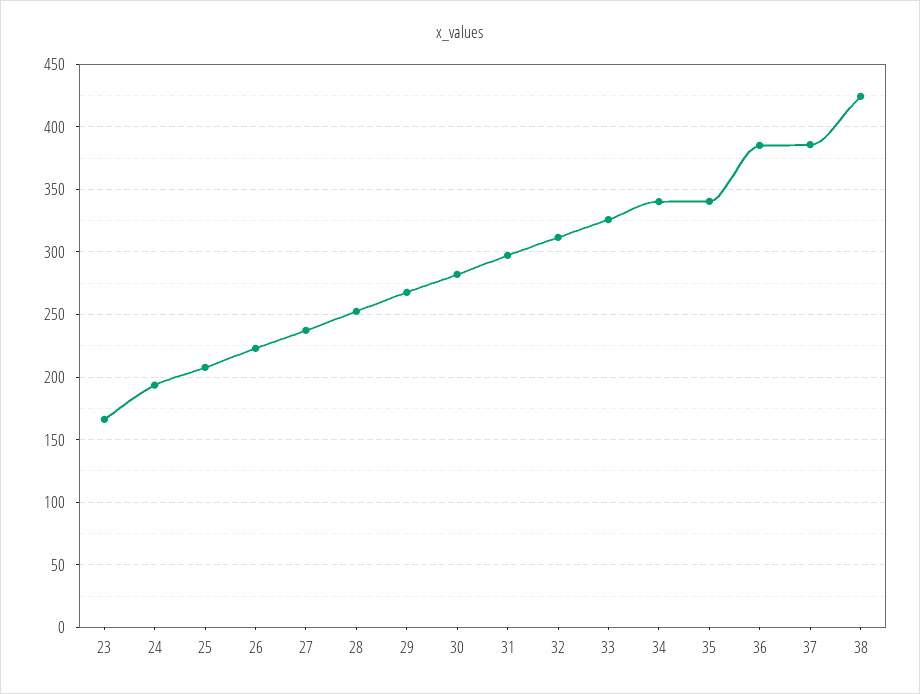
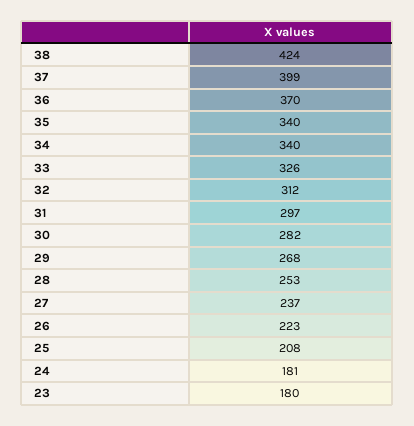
23: 165 -> 180
24: 195 -> 181
36: 385 -> 370
37: 385 -> 399

